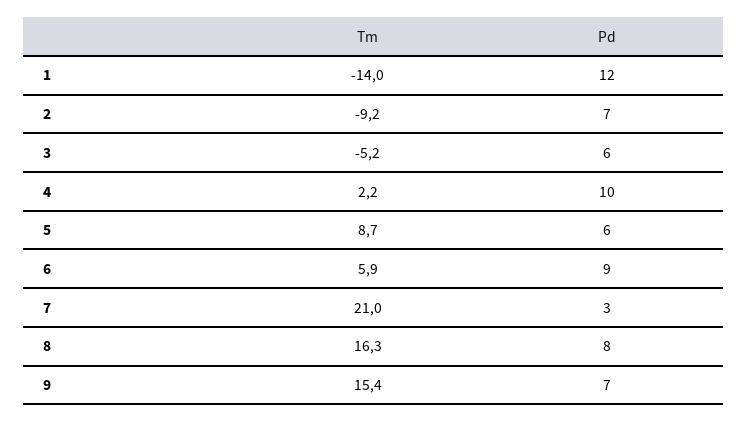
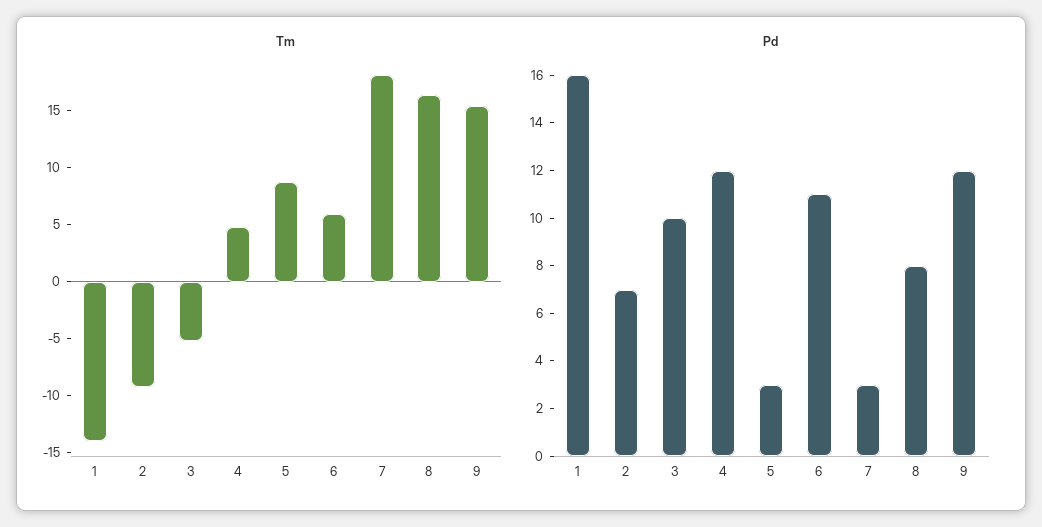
Pd, 1: 12 -> 16
Pd, 3: 6 -> 10
Tm, 4: 2.2 -> 5
Pd, 4: 10 -> 12
Pd, 5: 6 -> 3
Pd, 6: 9 -> 11
Tm, 7: 21 -> 18
Pd, 9: 7 -> 12

